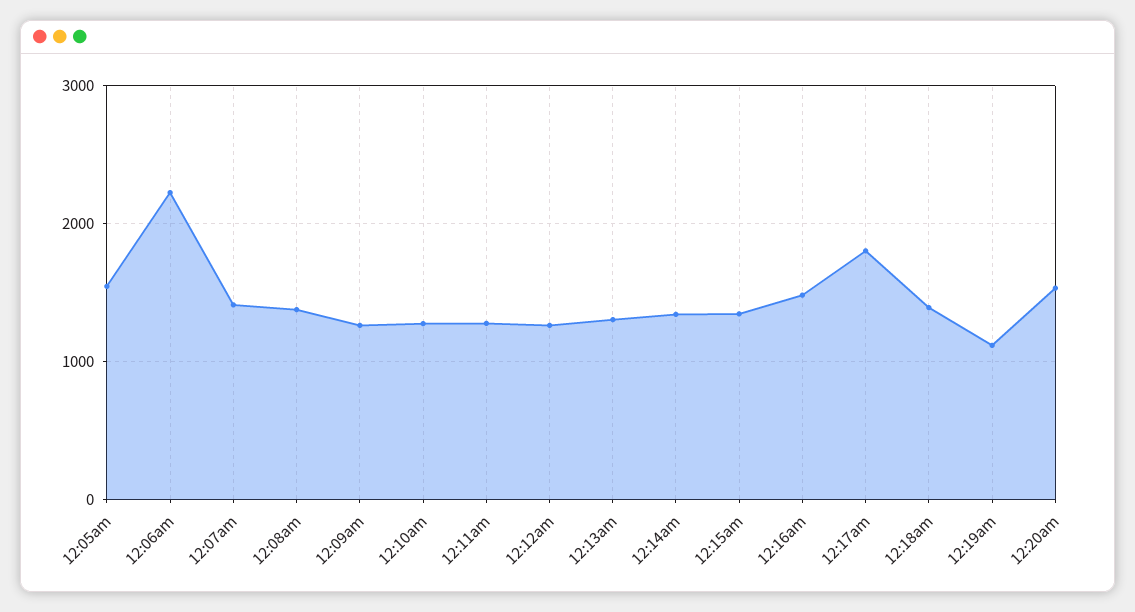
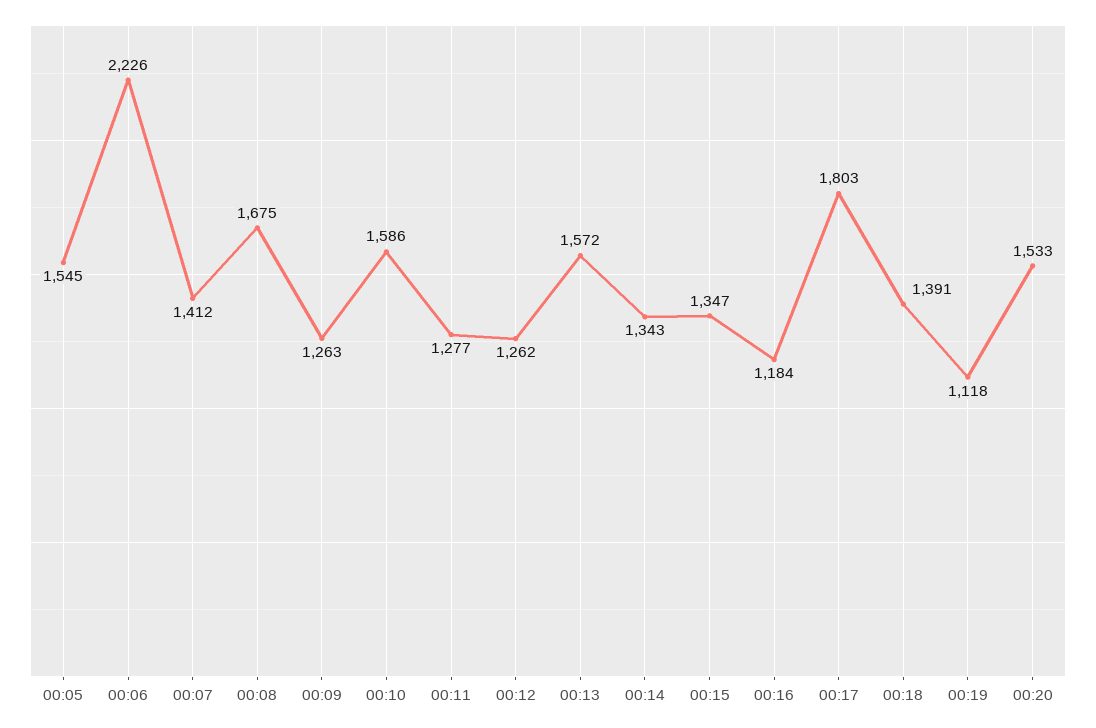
12:08am: 1400 -> 1675
12:10am: 1300 -> 1586
12:13am: 1300 -> 1572
12:16am: 1500 -> 1184

